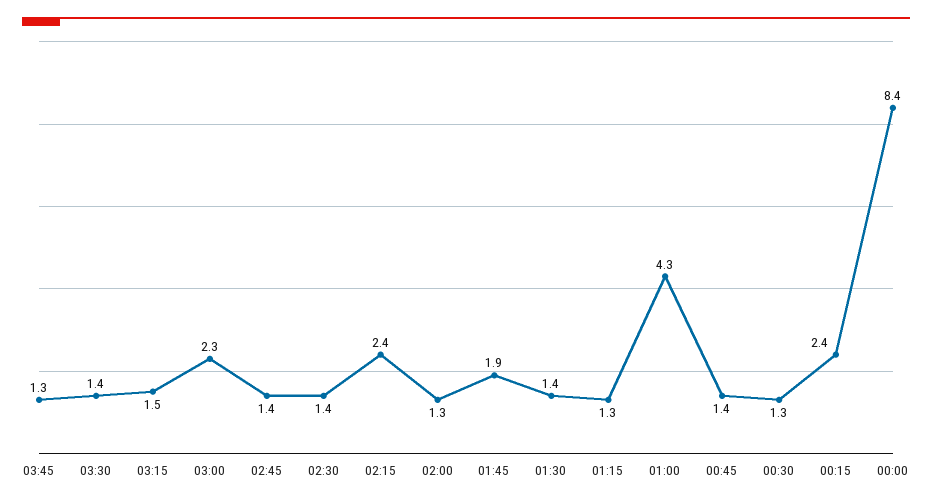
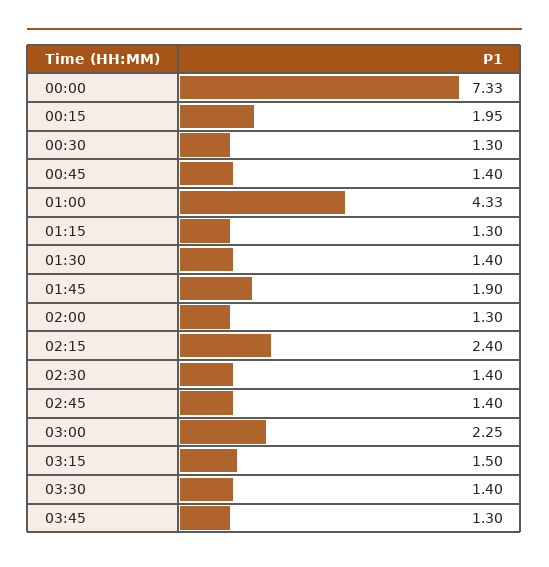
00:15: 2.4 -> 1.95
00:00: 8.4 -> 7.33

